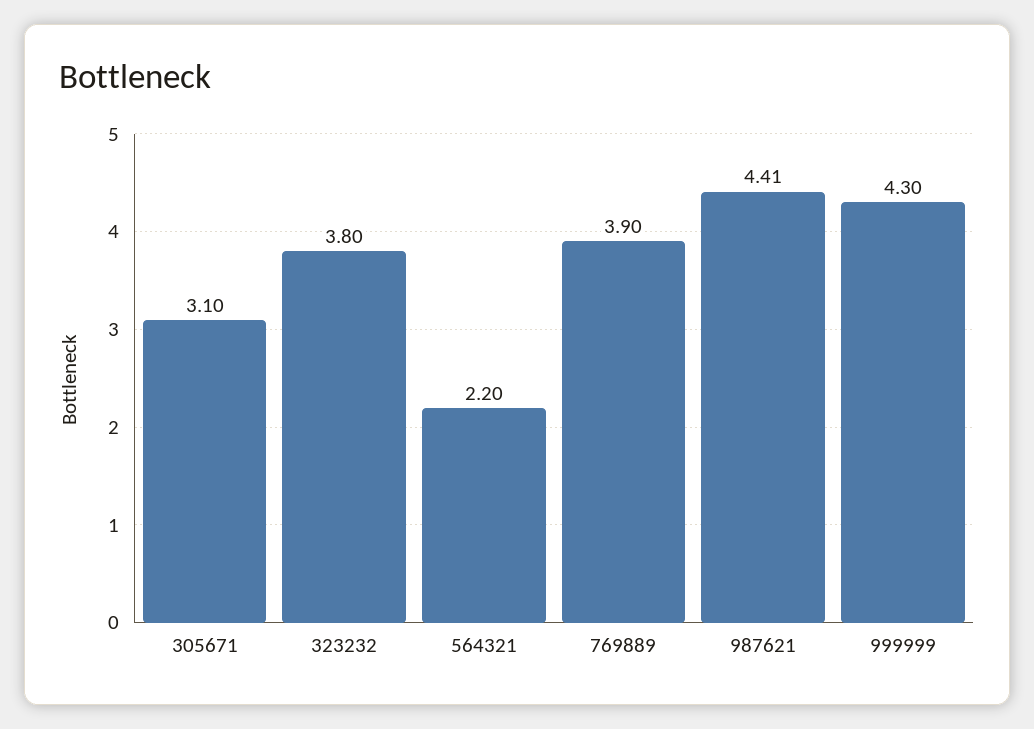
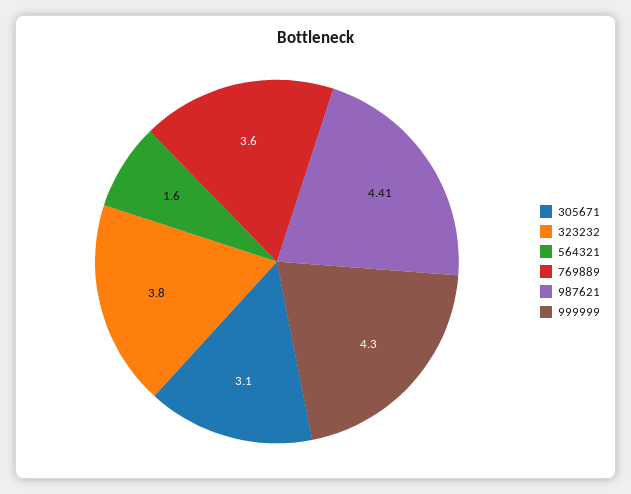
564321: 2.2 -> 1.6
769889: 3.9 -> 3.6

